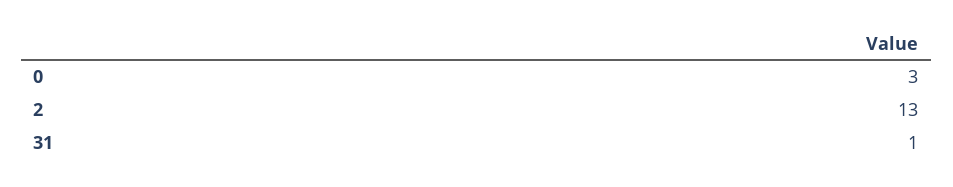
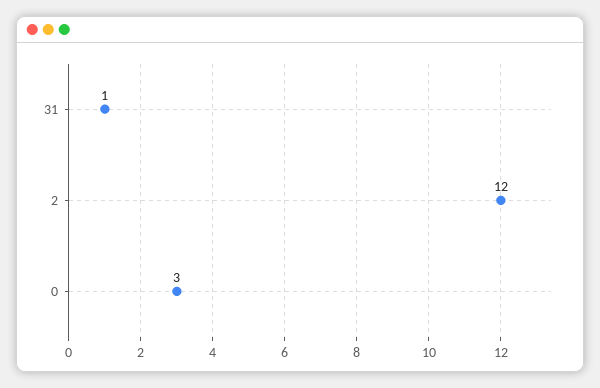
2: 13 -> 12

